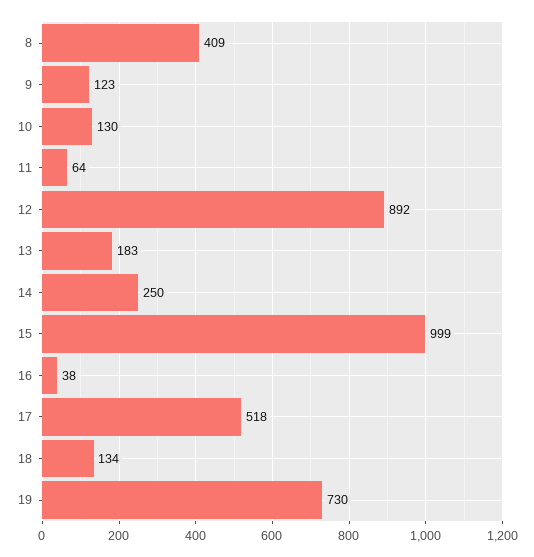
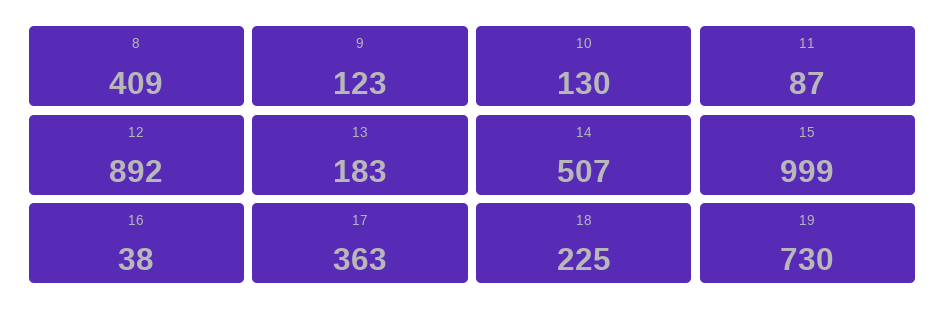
11: 64 -> 87
14: 250 -> 507
17: 518 -> 363
18: 134 -> 225

